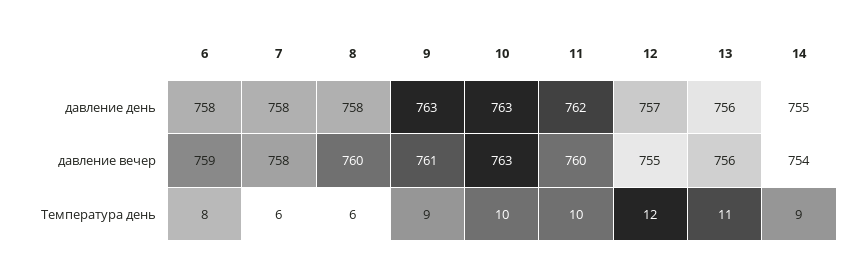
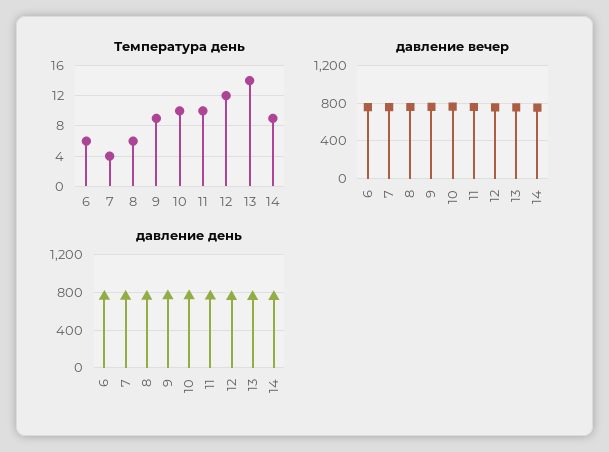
Температура день, 6: 8 -> 6
Температура день, 7: 6 -> 4
Температура день, 13: 11 -> 14

